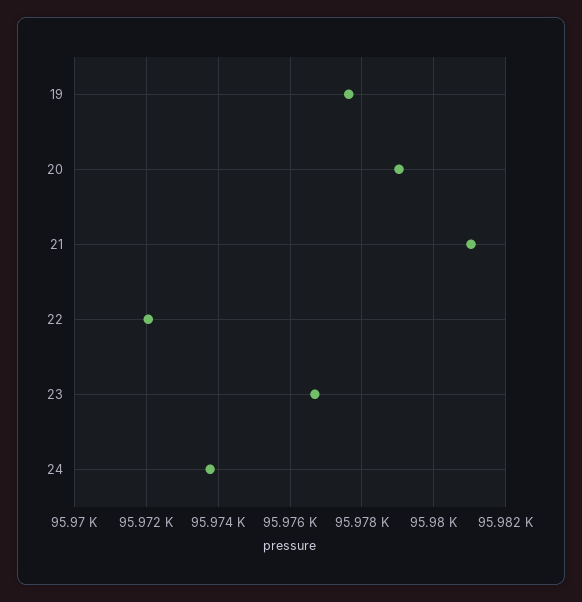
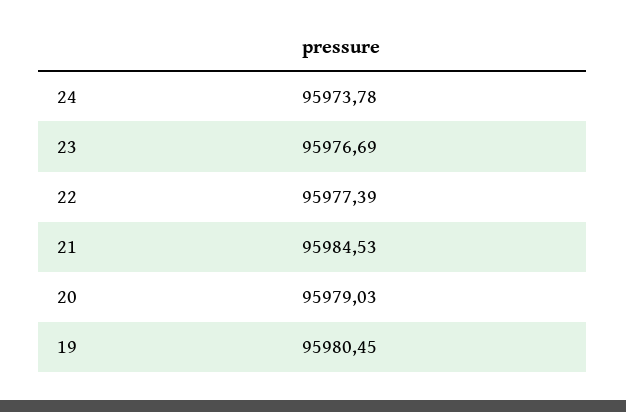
19: 95977.6 -> 95980.45
21: 95981 -> 95984.53
22: 95972 -> 95977.39

